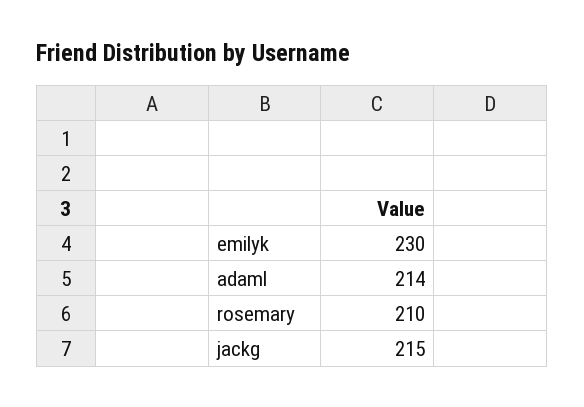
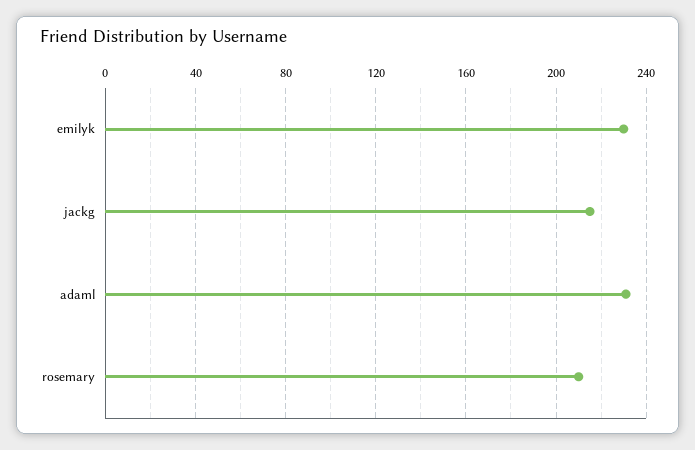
adaml: 214 -> 230

